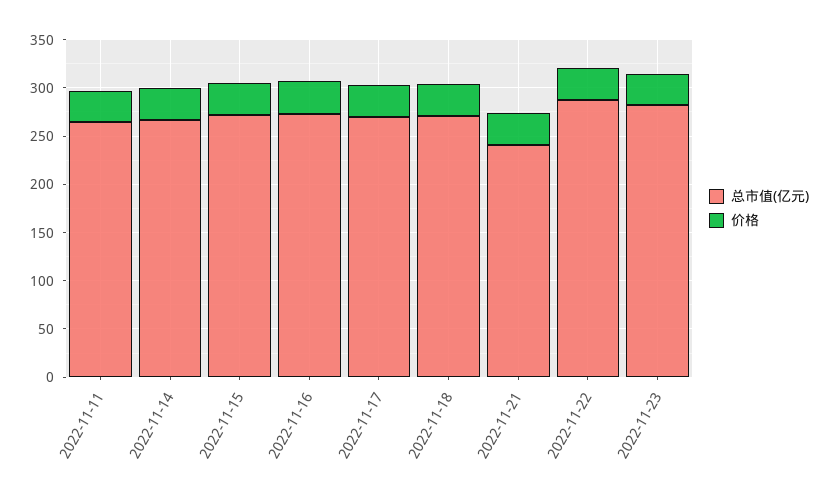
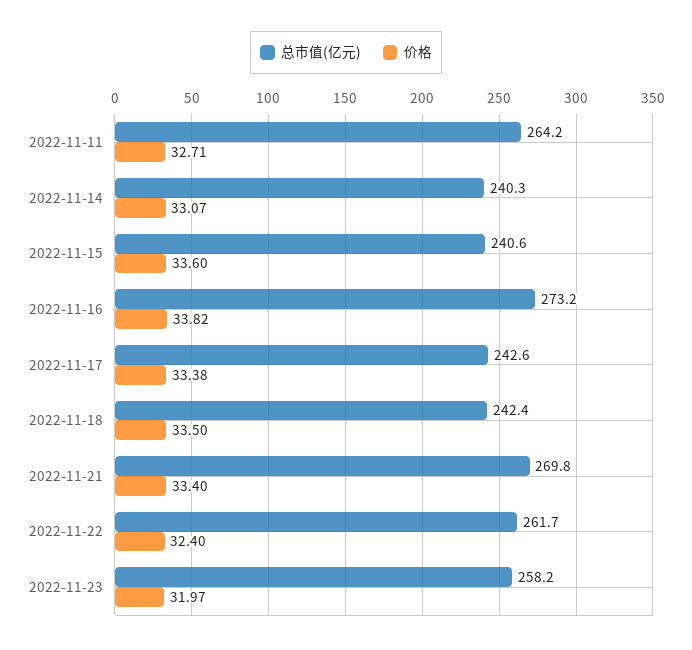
总市值(亿元), 2022-11-14: 270 -> 240.3
总市值(亿元), 2022-11-15: 270 -> 240.6
总市值(亿元), 2022-11-17: 270 -> 242.6
总市值(亿元), 2022-11-18: 270 -> 242.4
总市值(亿元), 2022-11-21: 240 -> 269.8
总市值(亿元), 2022-11-22: 290 -> 261.7
总市值(亿元), 2022-11-23: 280 -> 258.2

